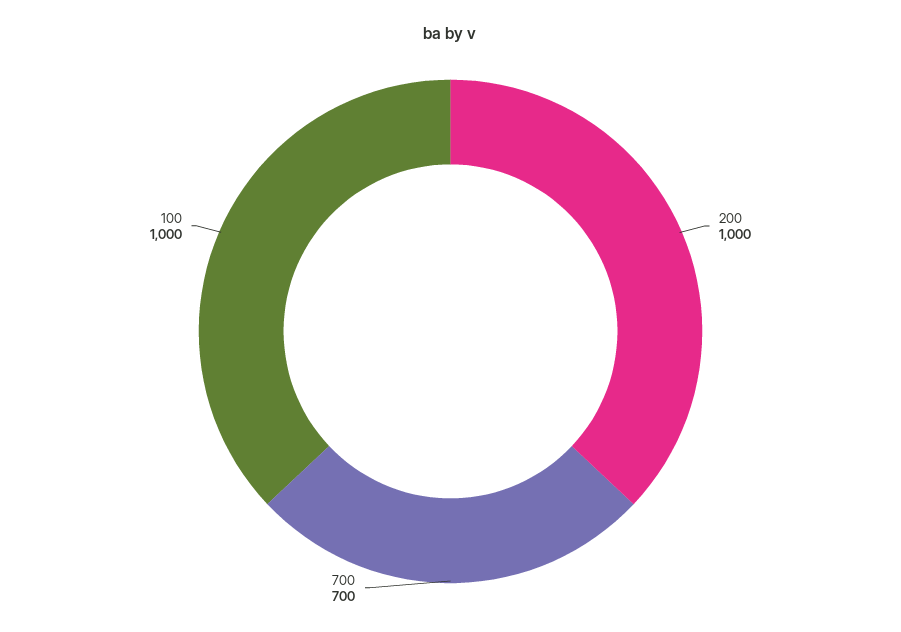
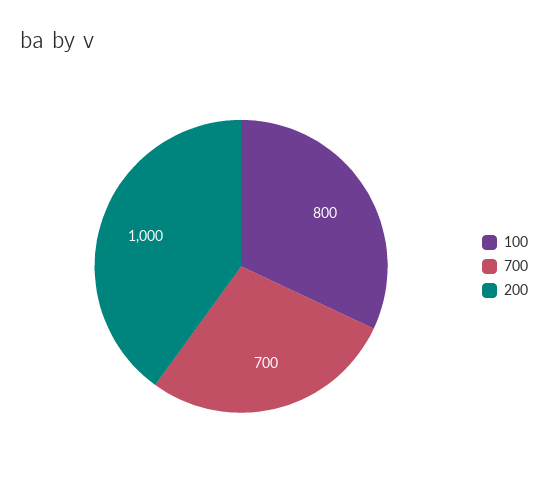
100: 1000 -> 800

